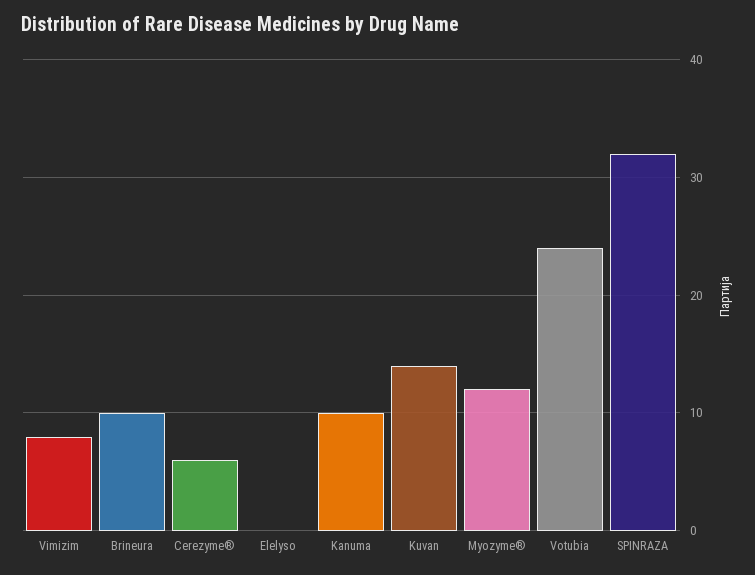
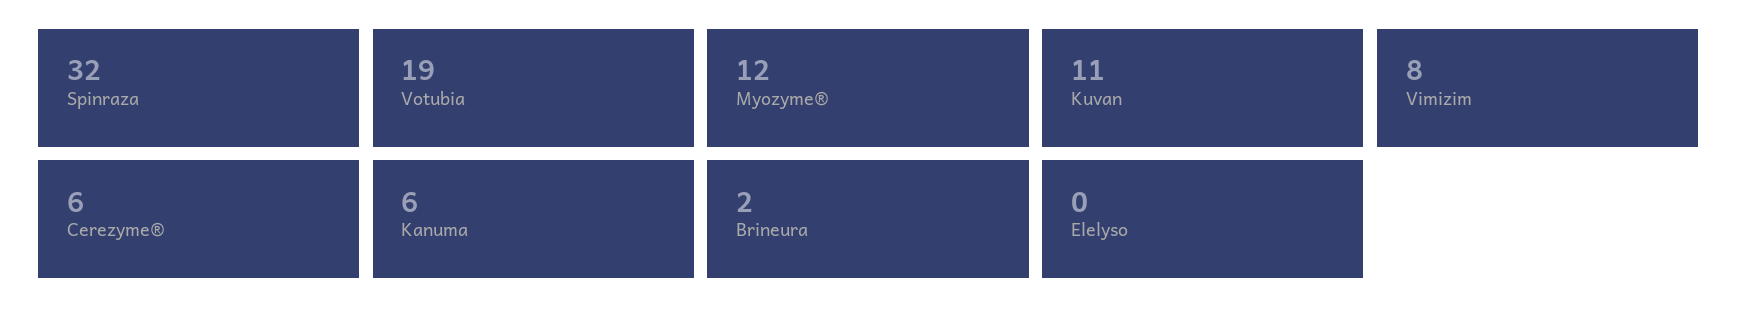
Brineura: 10 -> 2
Kanuma: 10 -> 6
Kuvan: 14 -> 11
Votubia: 24 -> 19

